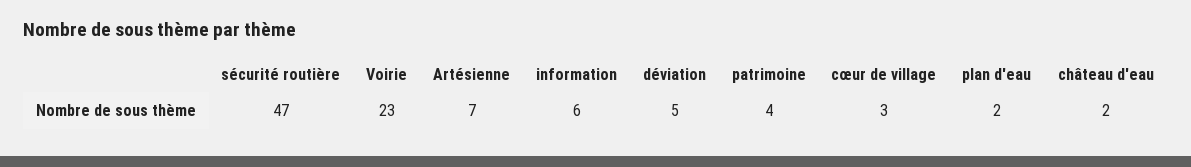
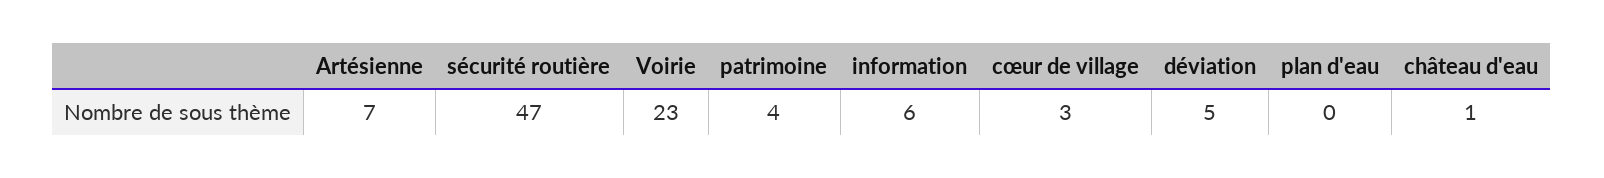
plan d'eau: 2 -> 0
château d'eau: 2 -> 1

